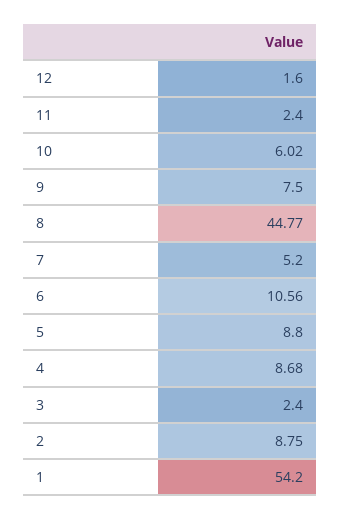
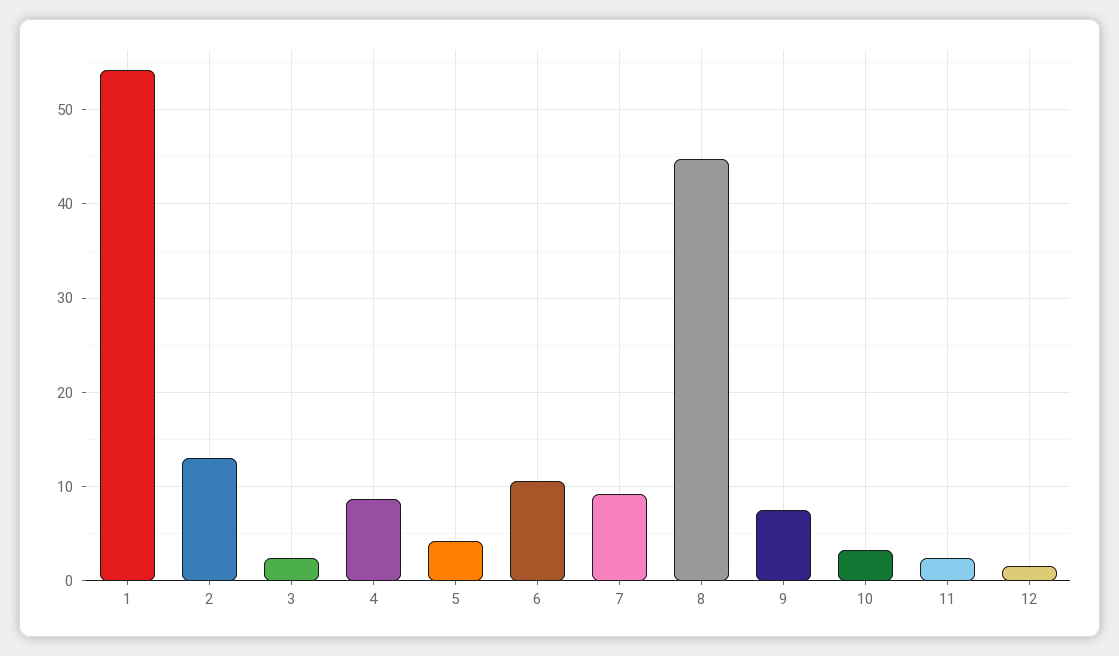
10: 6.02 -> 3
7: 5.2 -> 9
5: 8.8 -> 4
2: 8.75 -> 13

